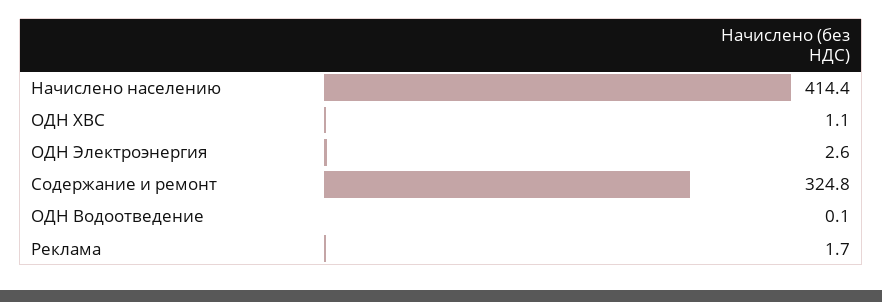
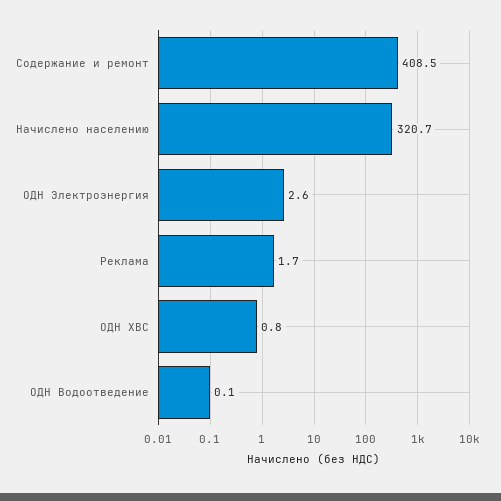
Начислено населению: 414.4 -> 320.7
ОДН ХВС: 1.1 -> 0.8
Содержание и ремонт: 324.8 -> 408.5

